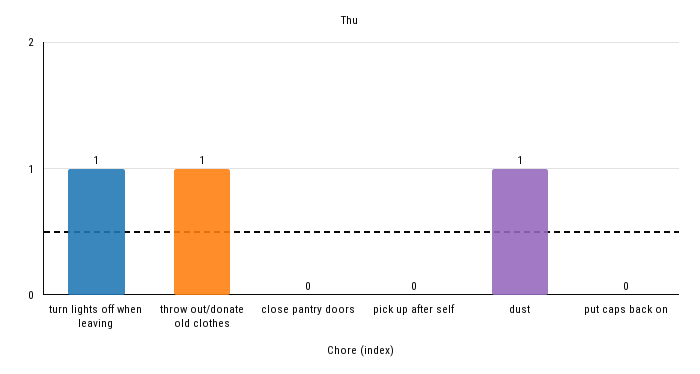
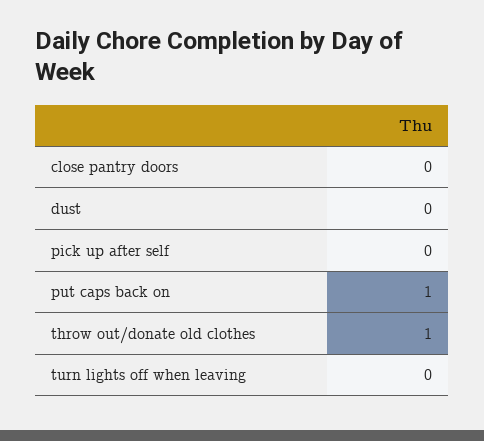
turn lights off when leaving: 1 -> 0
dust: 1 -> 0
put caps back on: 0 -> 1

